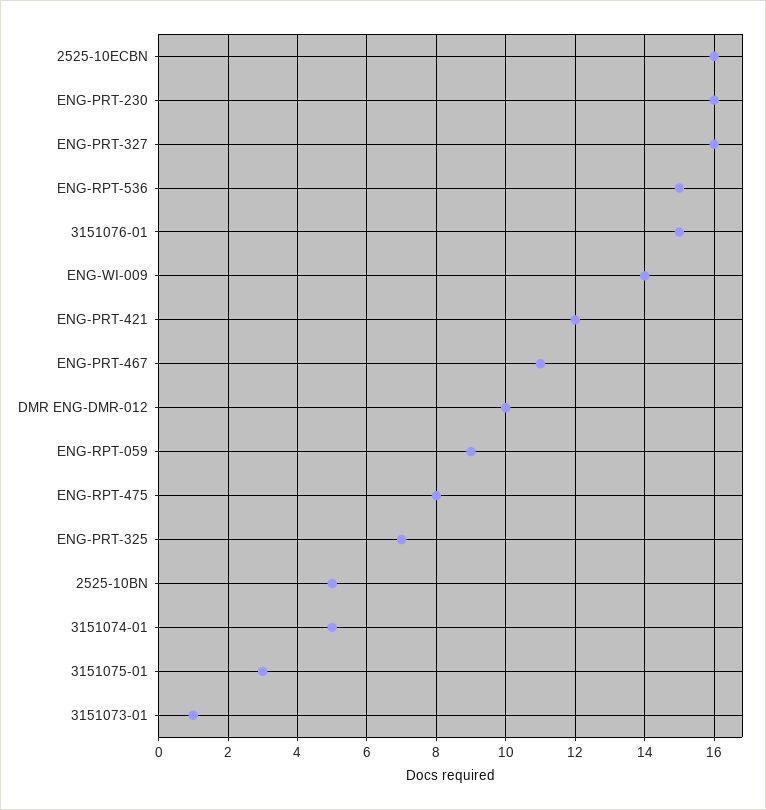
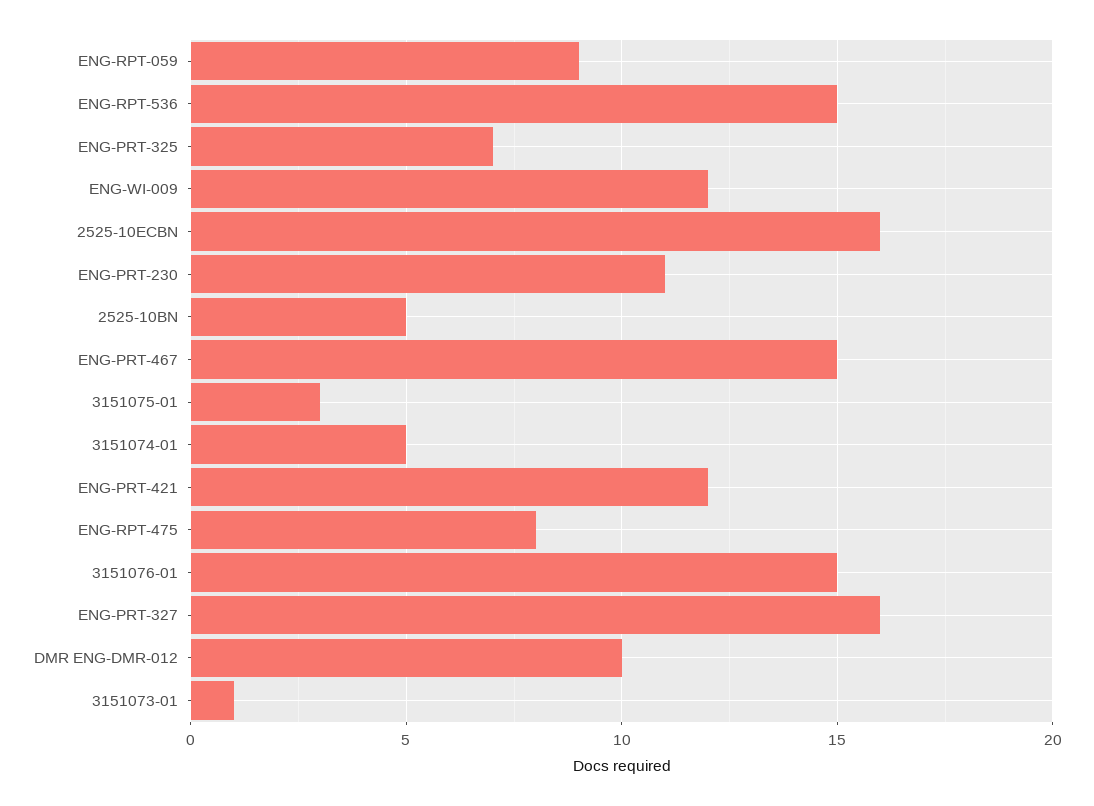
ENG-PRT-230: 16 -> 11
ENG-WI-009: 14 -> 12
ENG-PRT-467: 11 -> 15

